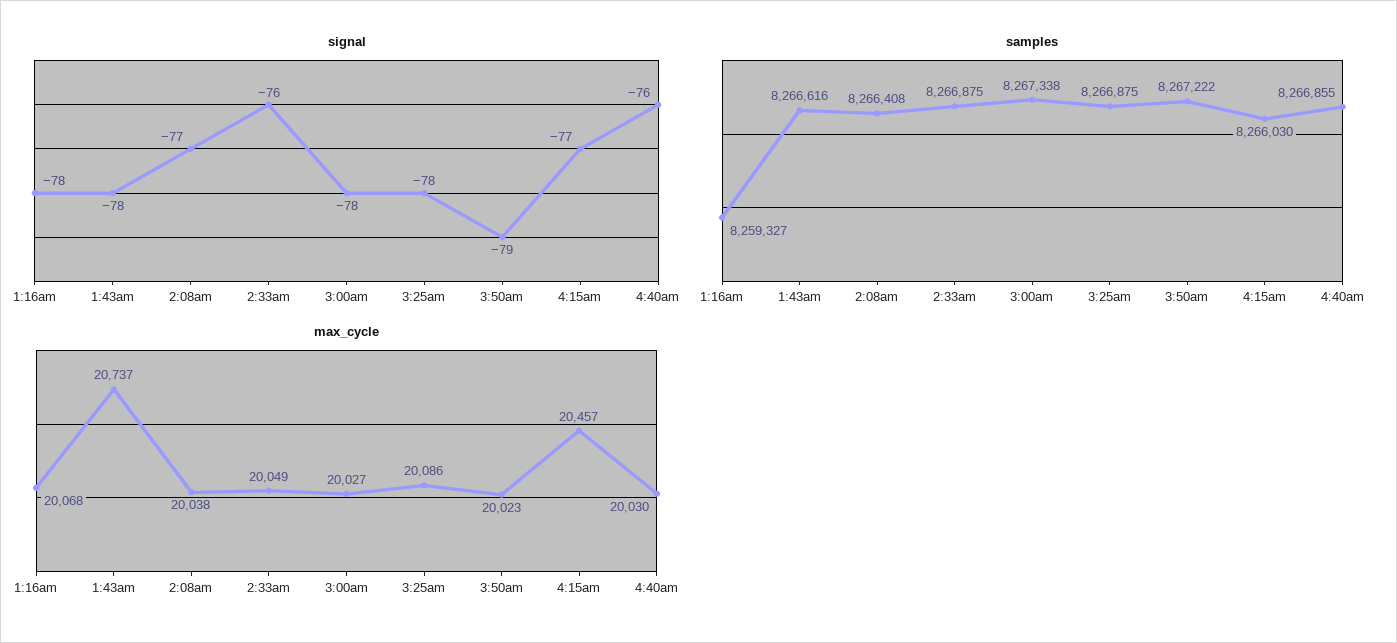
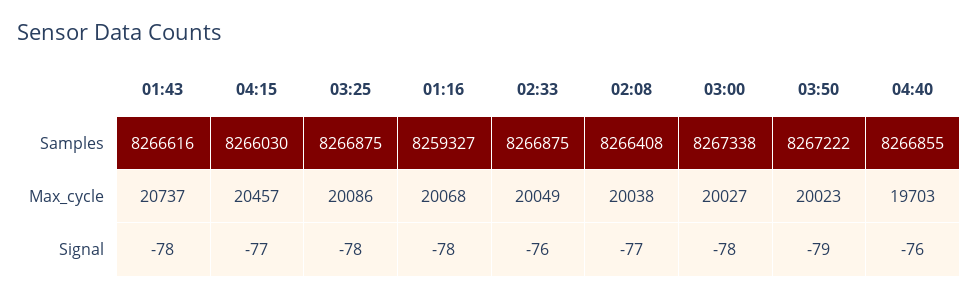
max_cycle, 4:40am: 20030 -> 19703

